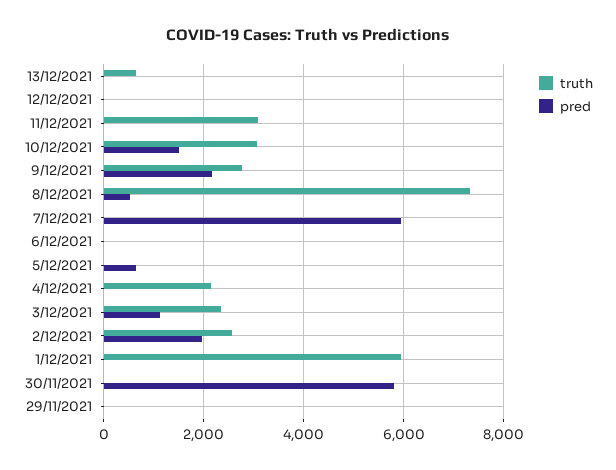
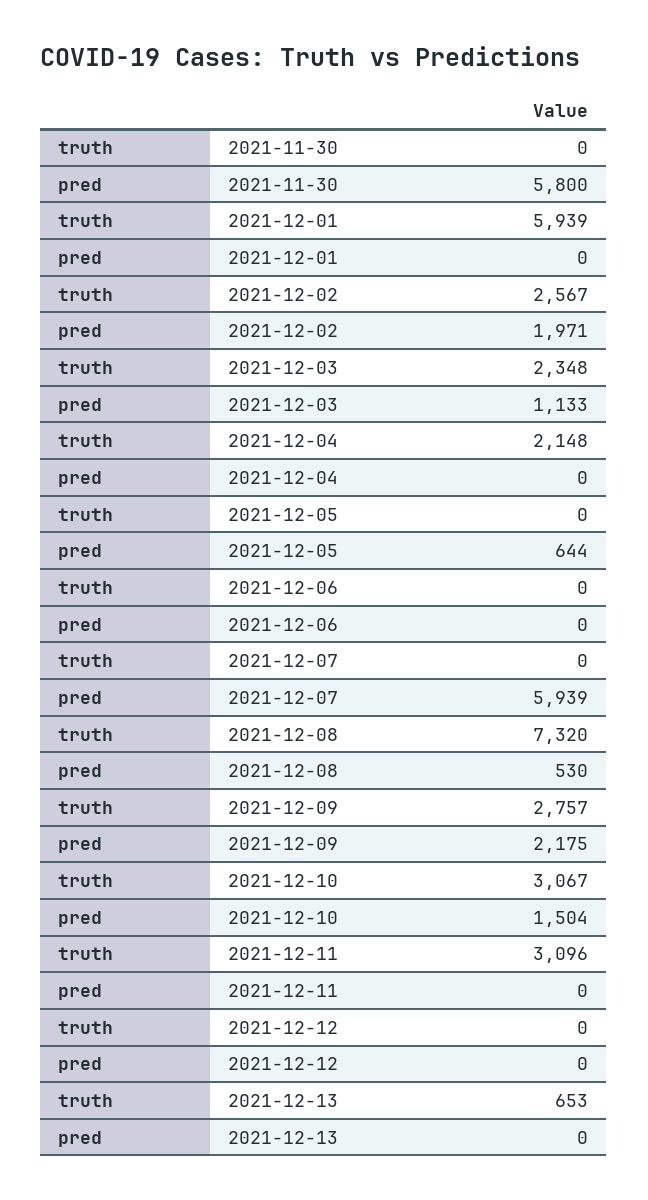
truth, 29/11/2021: 0 -> none
pred, 29/11/2021: 0 -> none

